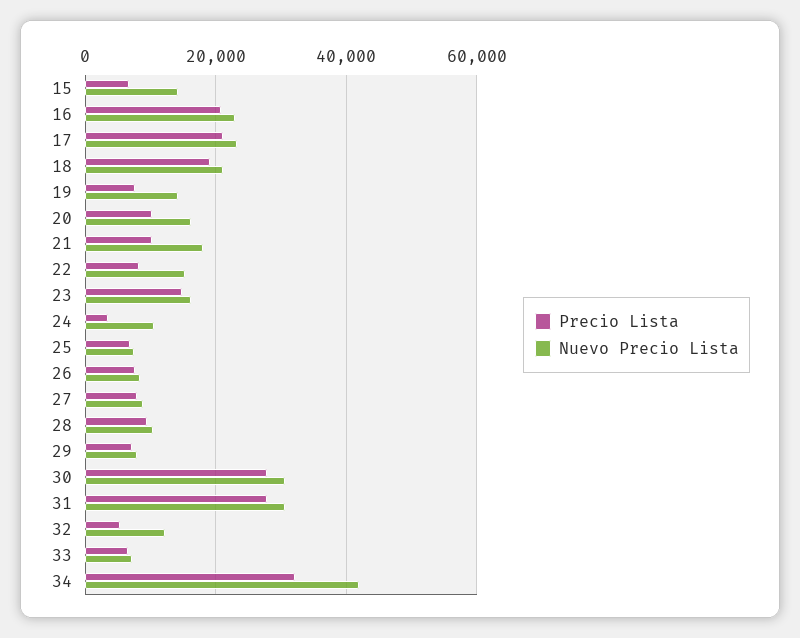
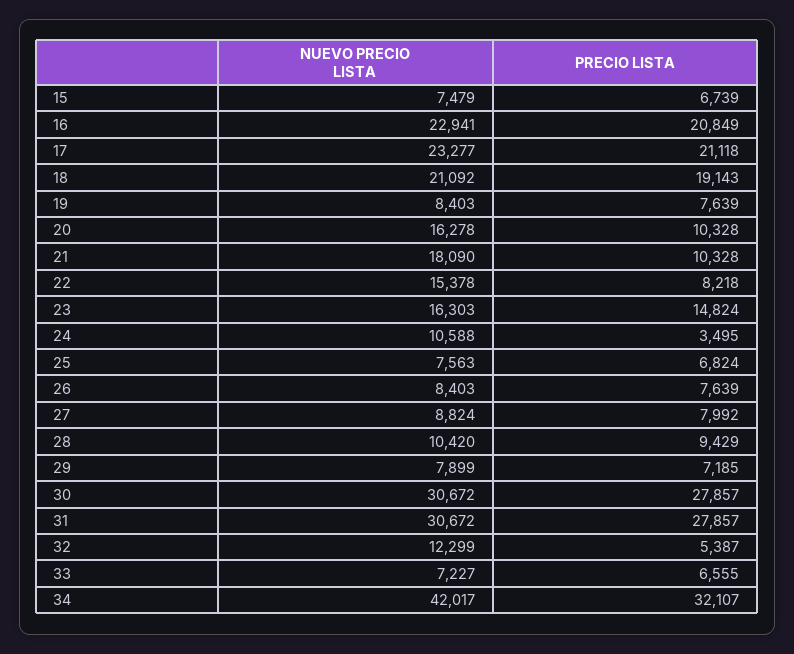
Nuevo Precio Lista, 15: 14000 -> 7479
Nuevo Precio Lista, 19: 14000 -> 8403

